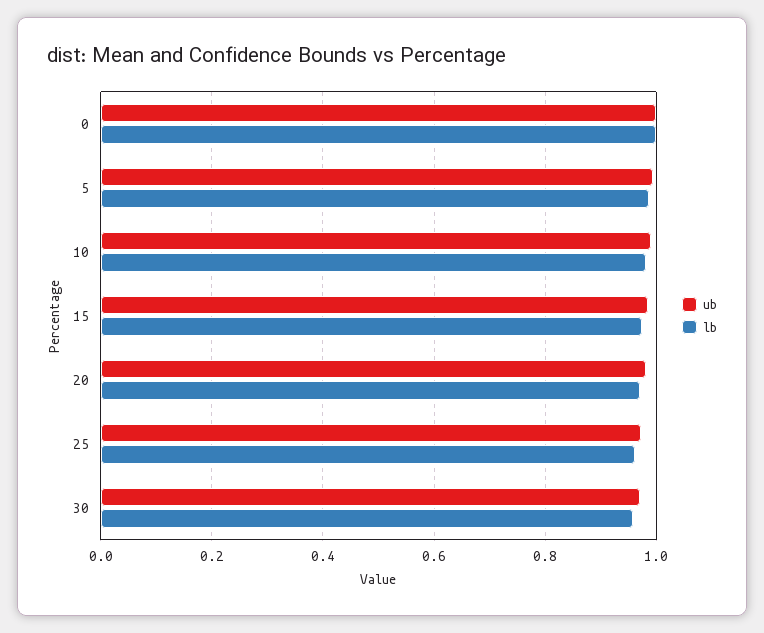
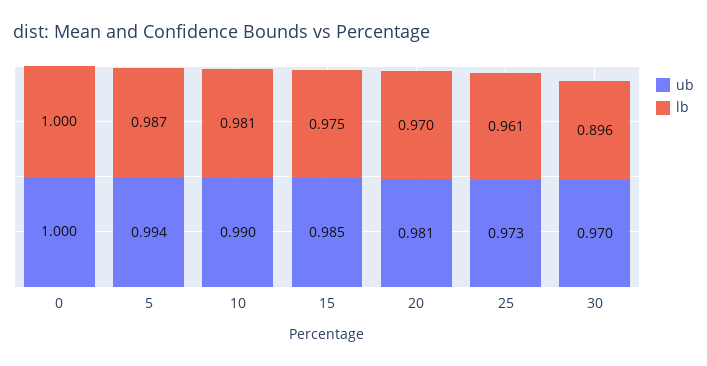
lb, 30: 0.96 -> 0.896

